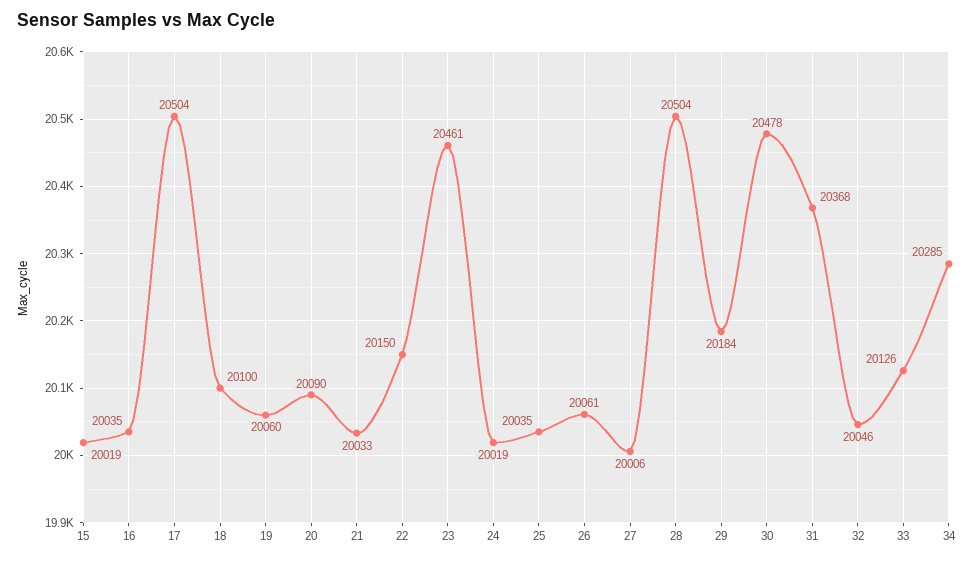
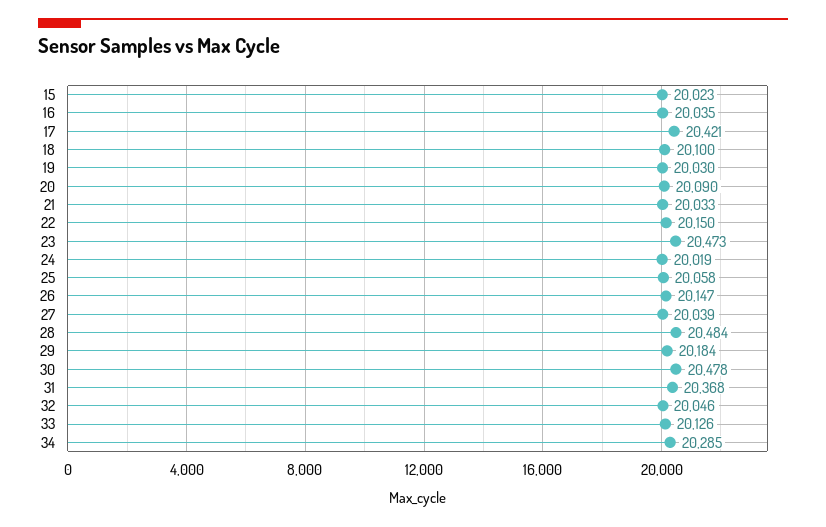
15: 20019 -> 20023
17: 20504 -> 20421
19: 20060 -> 20030
23: 20461 -> 20473
25: 20035 -> 20058
26: 20061 -> 20147
27: 20006 -> 20039
28: 20504 -> 20484

